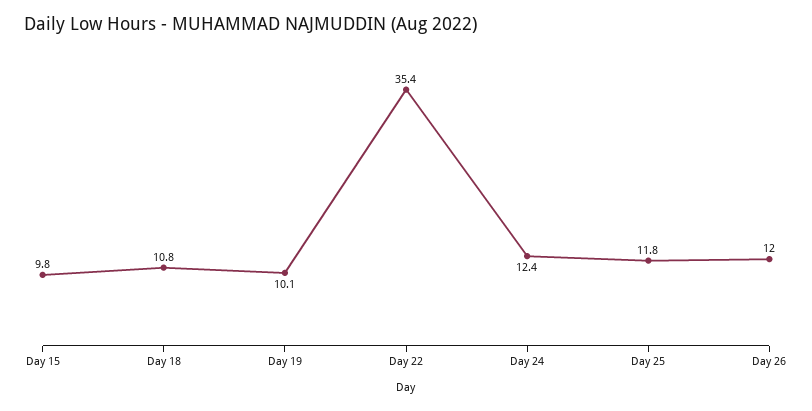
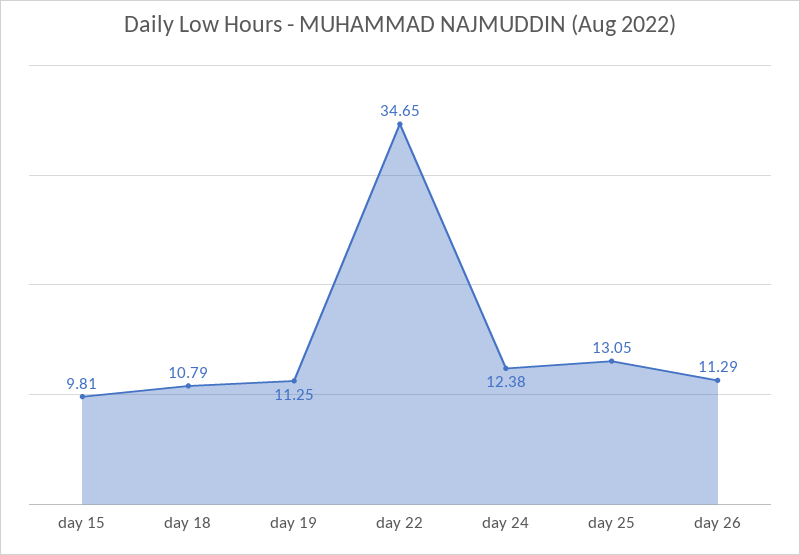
Day 19: 10.1 -> 11.25
Day 22: 35.4 -> 34.65
Day 25: 11.8 -> 13.05
Day 26: 12 -> 11.29

